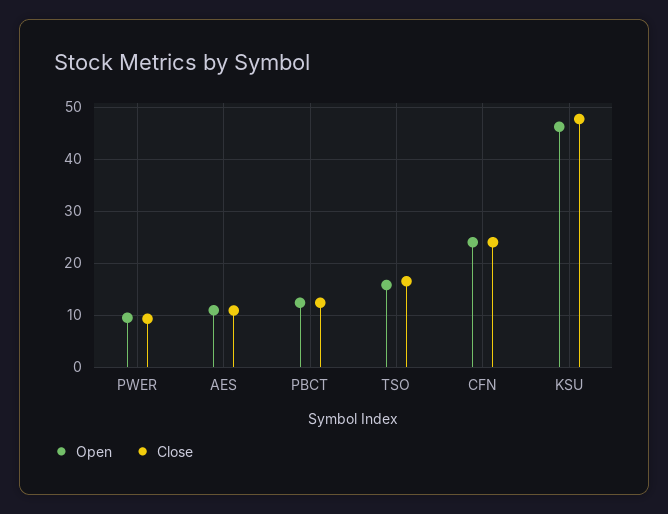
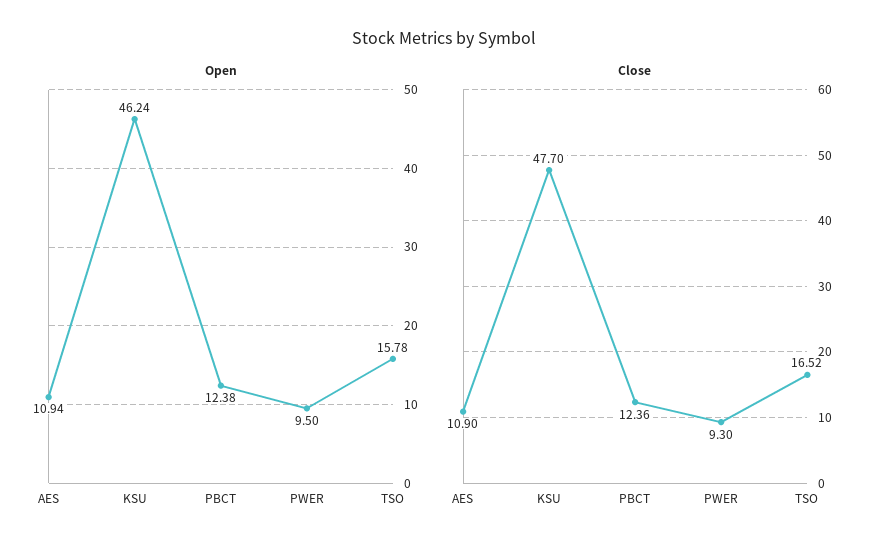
Open, CFN: 24 -> none
Close, CFN: 24 -> none

